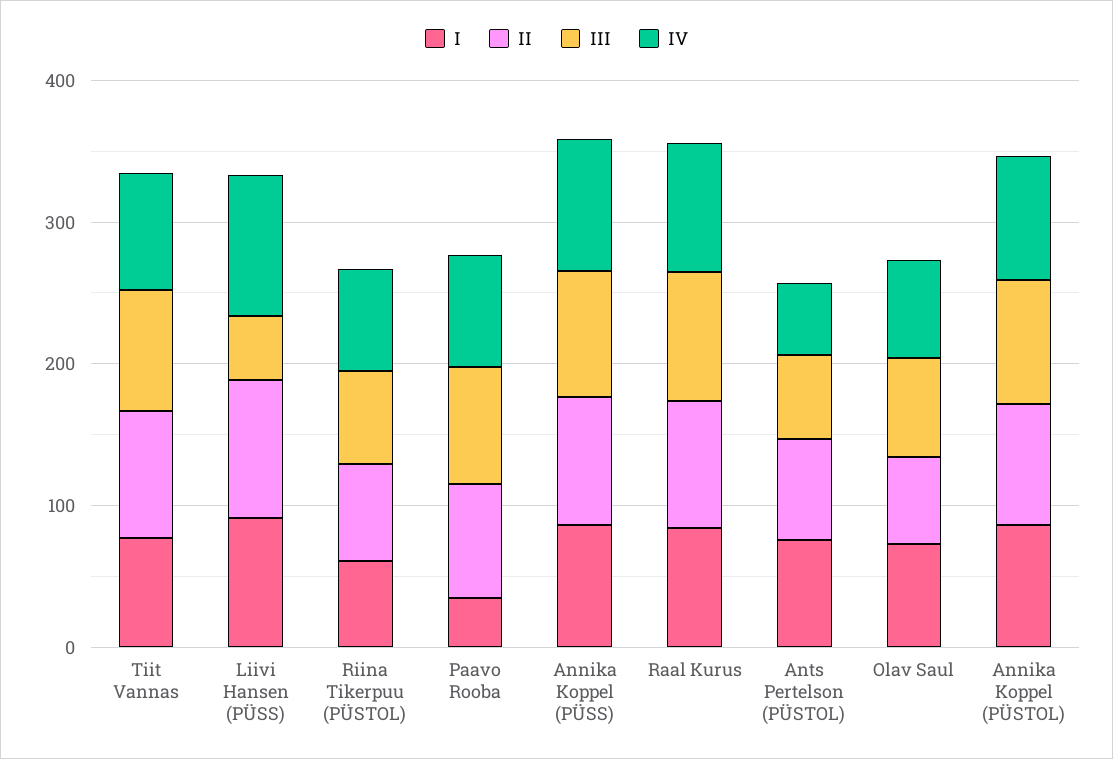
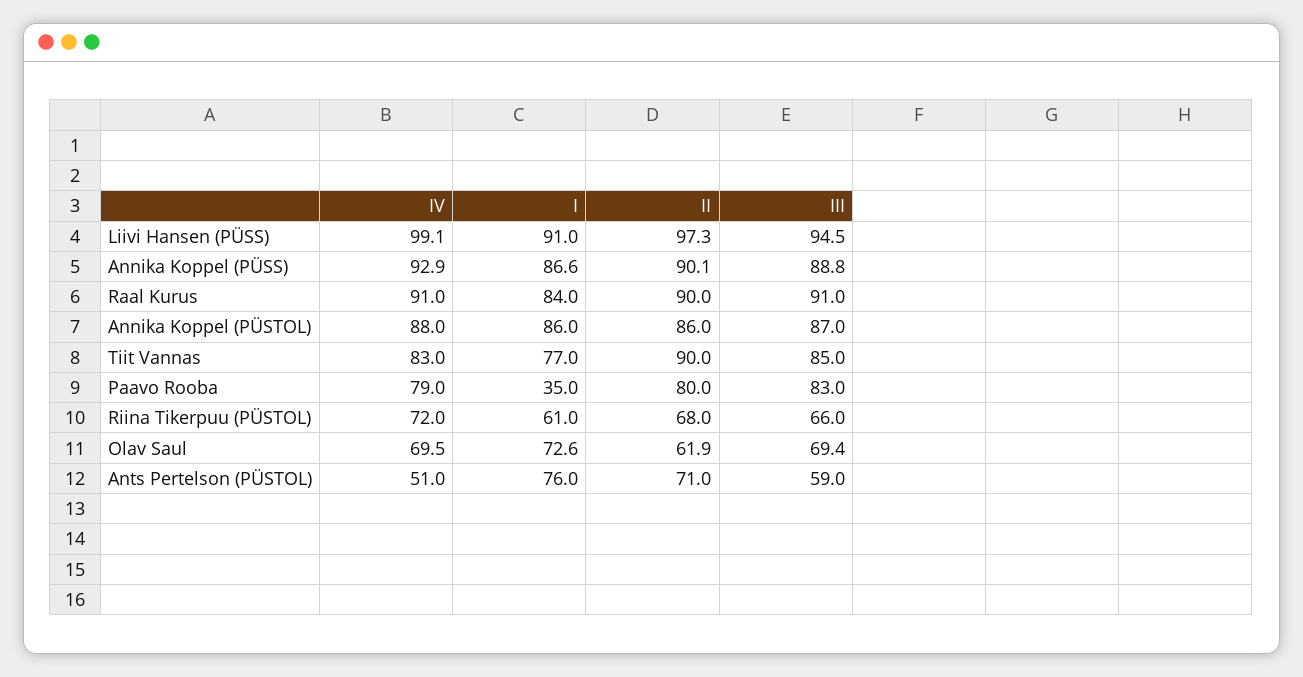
III, Liivi Hansen (PÜSS): 40 -> 94.5

